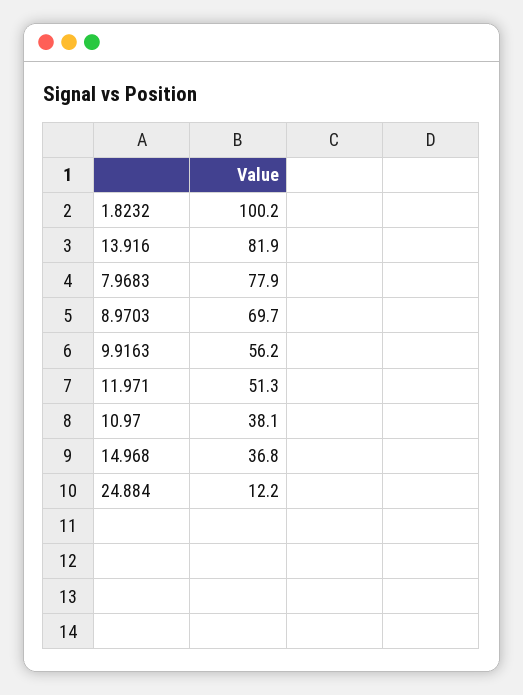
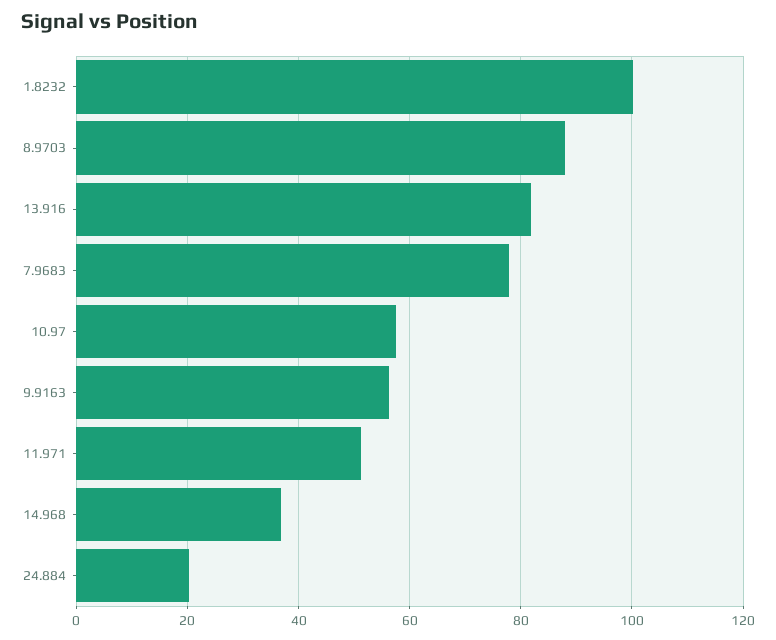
8.9703: 69.7 -> 88
10.97: 38.1 -> 58
24.884: 12.2 -> 20

